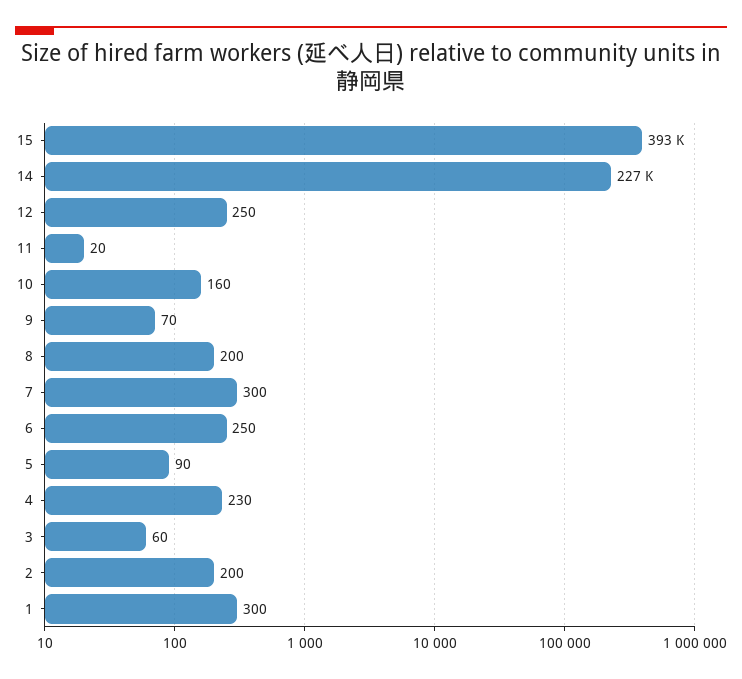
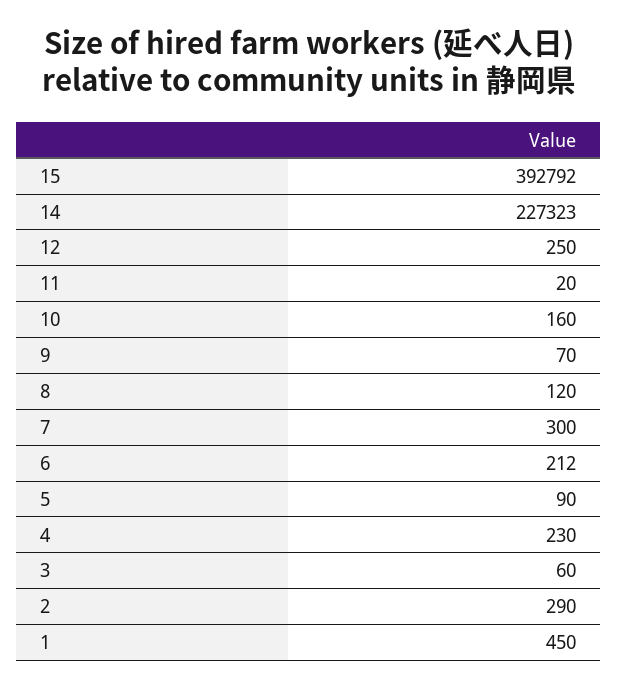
8: 200 -> 120
6: 250 -> 212
2: 200 -> 290
1: 300 -> 450

